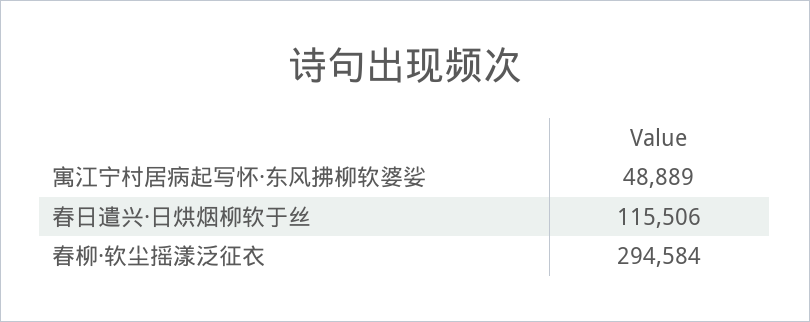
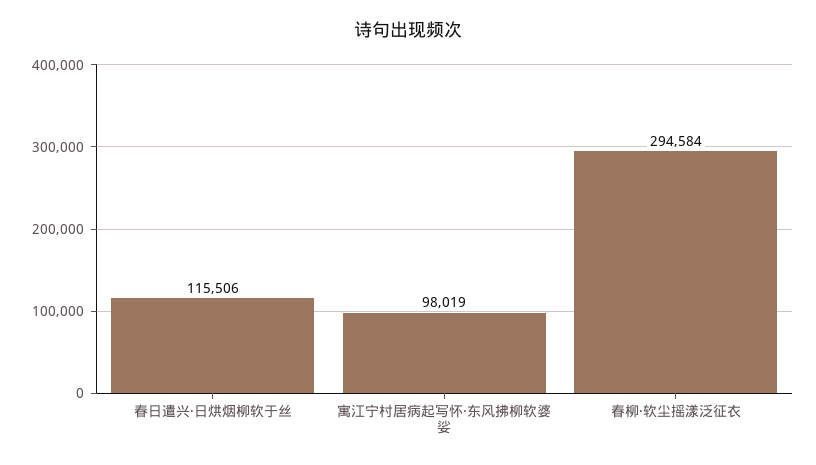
寓江宁村居病起写怀·东风拂柳软婆娑: 48889 -> 98019

